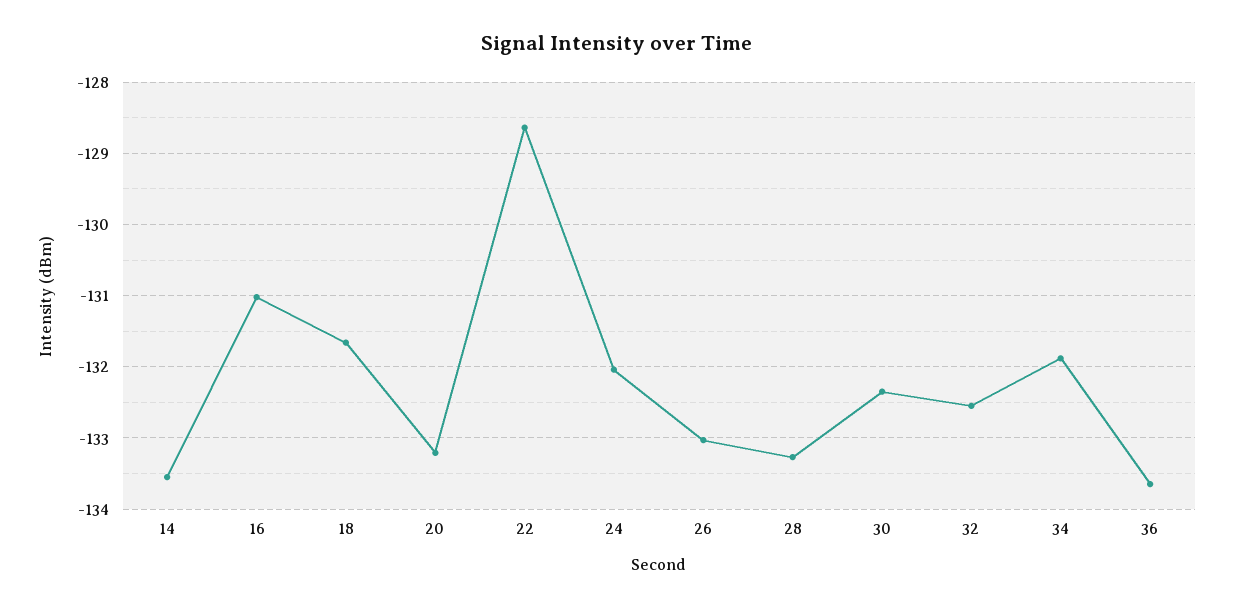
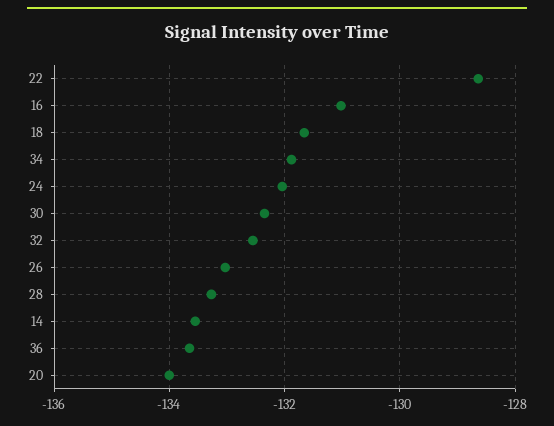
20: -133.2 -> -134

